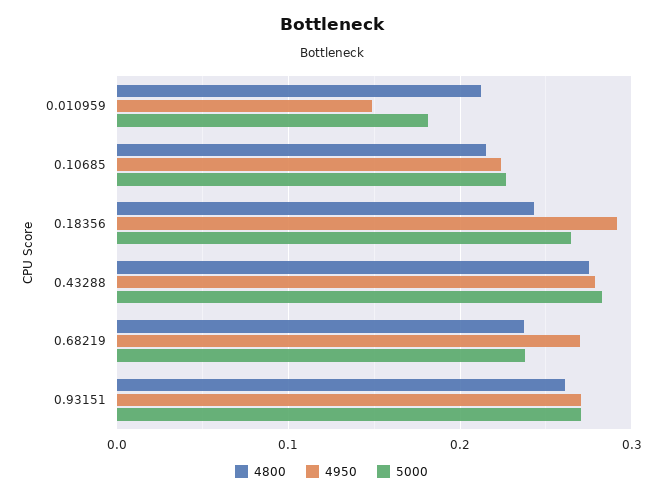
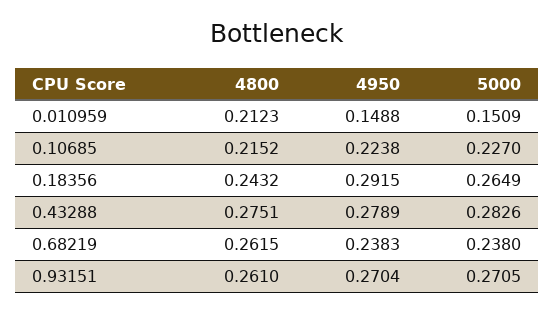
5000, 0.010959: 0.18 -> 0.1509
4800, 0.68219: 0.24 -> 0.2615
4950, 0.68219: 0.27 -> 0.2383

